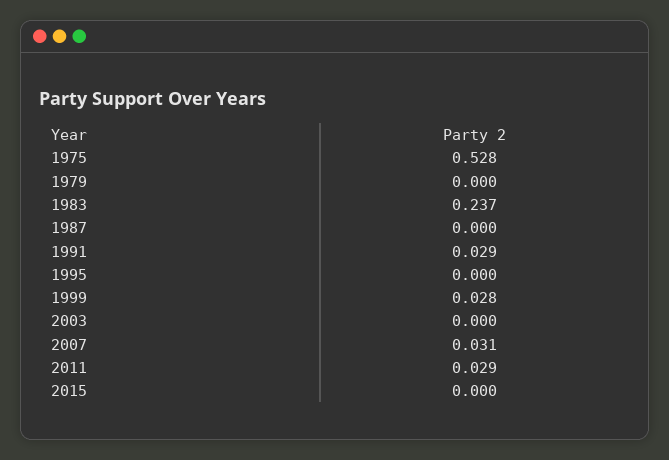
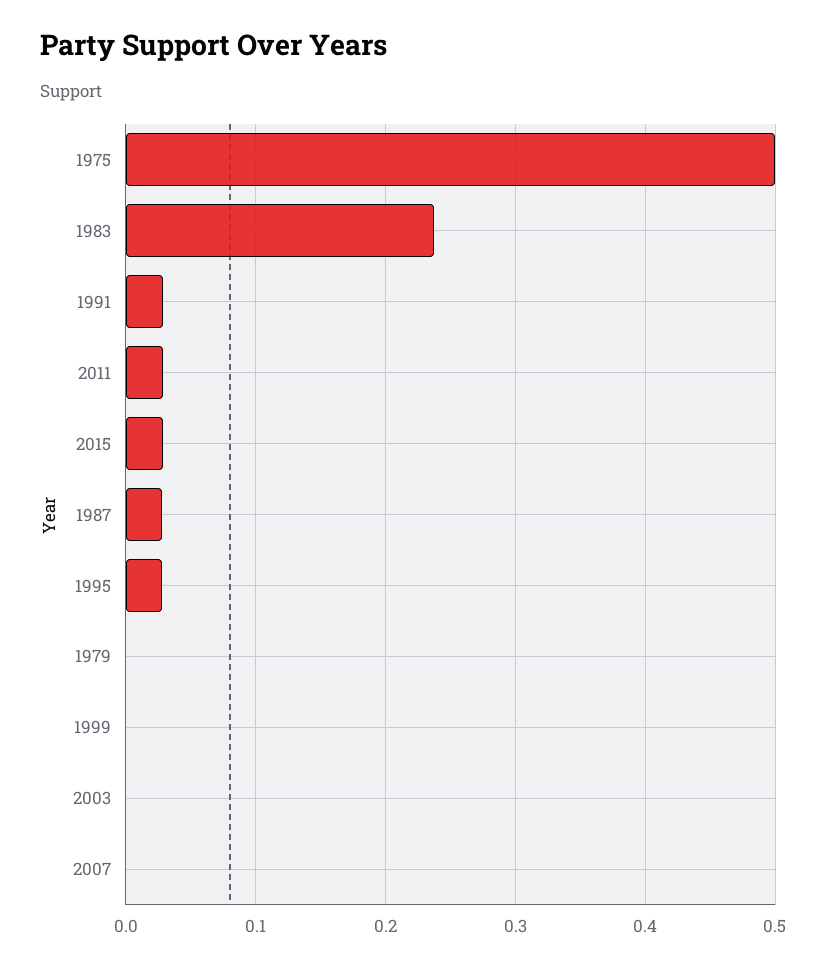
1975: 0.528 -> 0.5
1987: 0 -> 0.03
1995: 0 -> 0.03
1999: 0.028 -> 0
2007: 0.031 -> 0
2015: 0 -> 0.03

